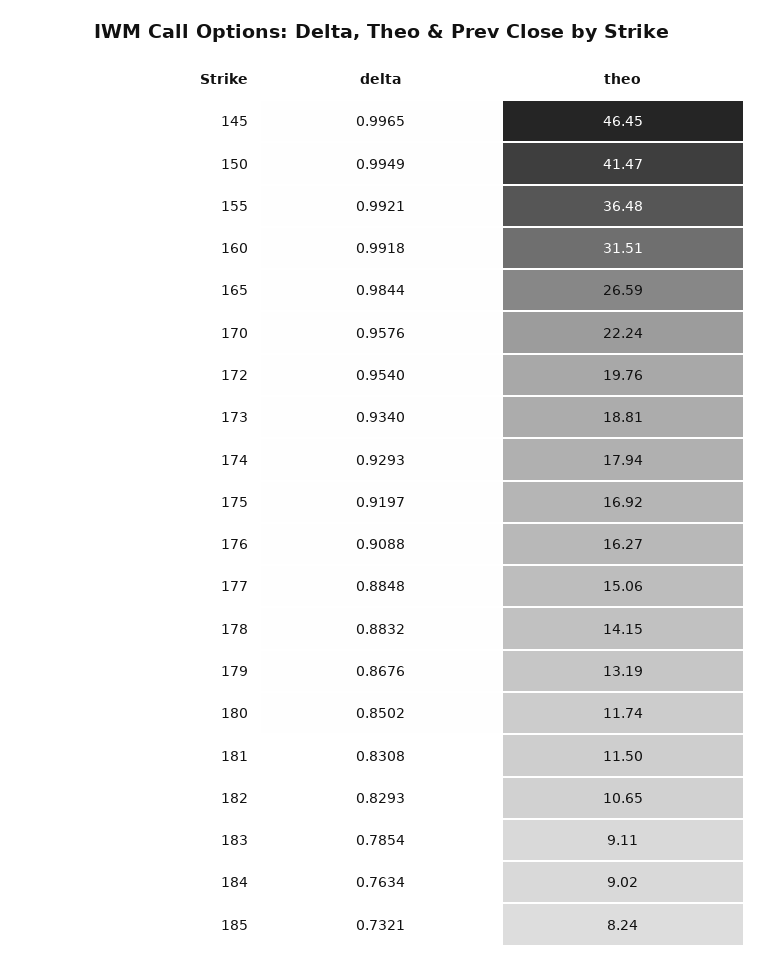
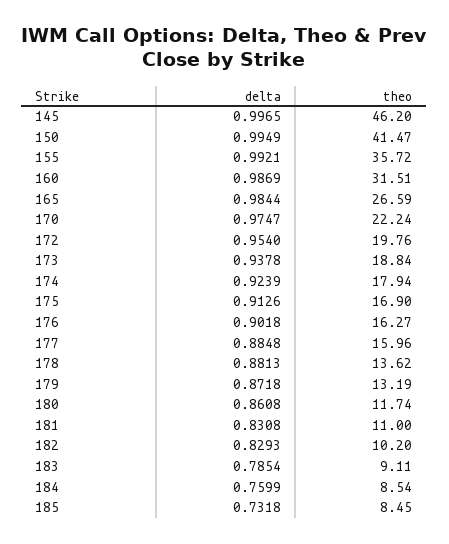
theo, 145: 46.45 -> 46.2
theo, 155: 36.48 -> 35.72
delta, 160: 0.9918 -> 0.9869
delta, 170: 0.9576 -> 0.9747
delta, 173: 0.934 -> 0.9378
theo, 173: 18.81 -> 18.84
delta, 174: 0.9293 -> 0.9239
delta, 175: 0.9197 -> 0.9126
theo, 175: 16.92 -> 16.9
delta, 176: 0.9088 -> 0.9018
theo, 177: 15.06 -> 15.96
delta, 178: 0.8832 -> 0.8813
theo, 178: 14.15 -> 13.62
delta, 179: 0.8676 -> 0.8718
delta, 180: 0.8502 -> 0.8608
theo, 181: 11.5 -> 11
theo, 182: 10.65 -> 10.2
delta, 184: 0.7634 -> 0.7599
theo, 184: 9.02 -> 8.54
delta, 185: 0.7321 -> 0.7318
theo, 185: 8.24 -> 8.45

